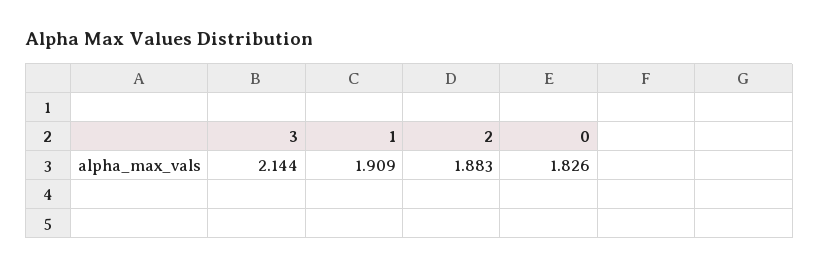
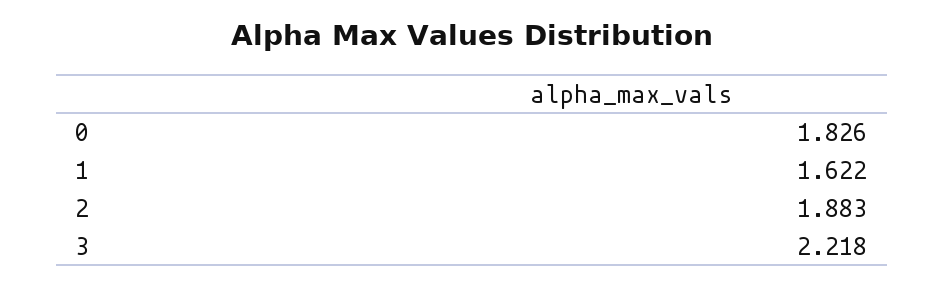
3: 2.144 -> 2.218
1: 1.909 -> 1.622

